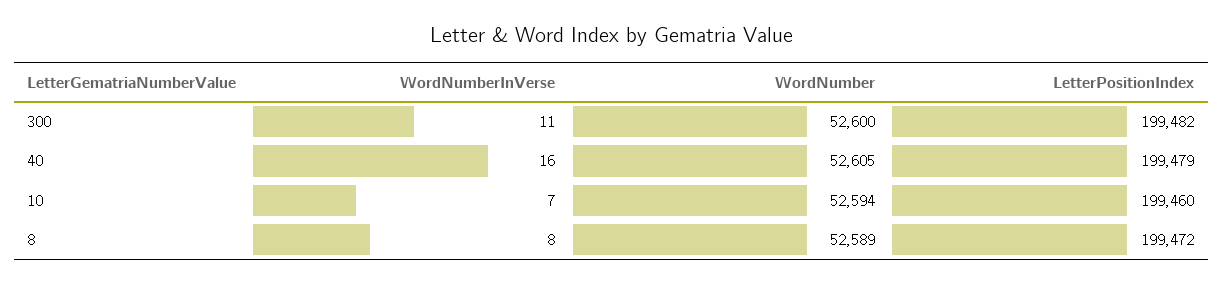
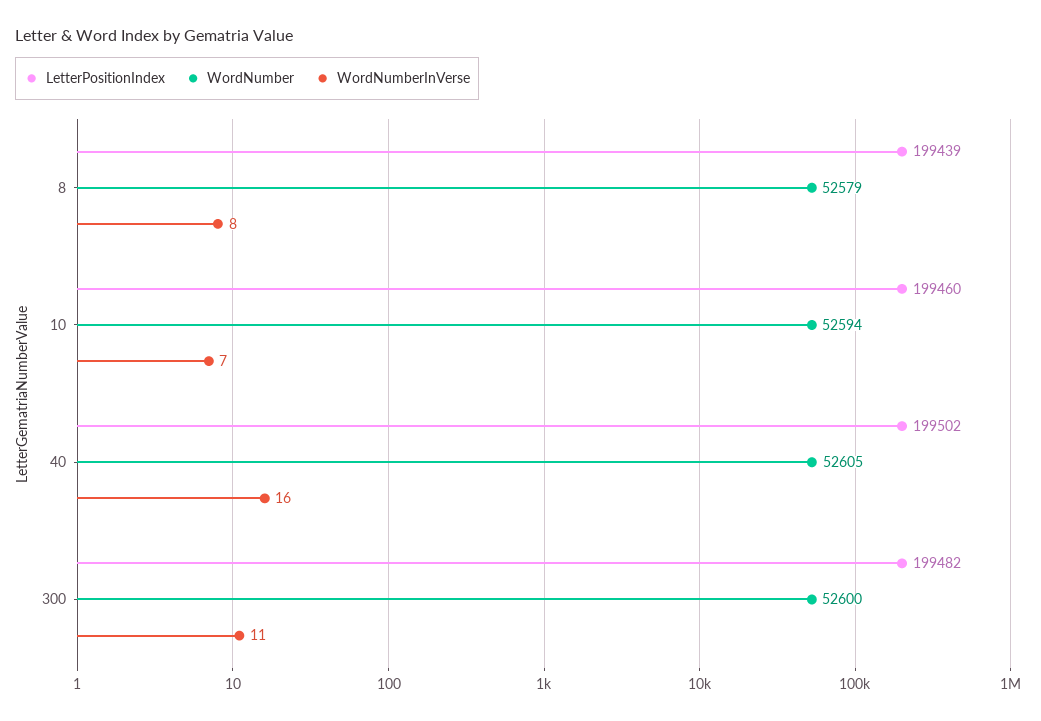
LetterPositionIndex, 40: 199479 -> 199502
WordNumber, 8: 52589 -> 52579
LetterPositionIndex, 8: 199472 -> 199439

